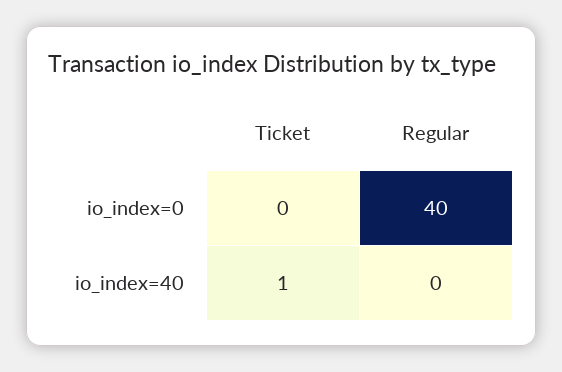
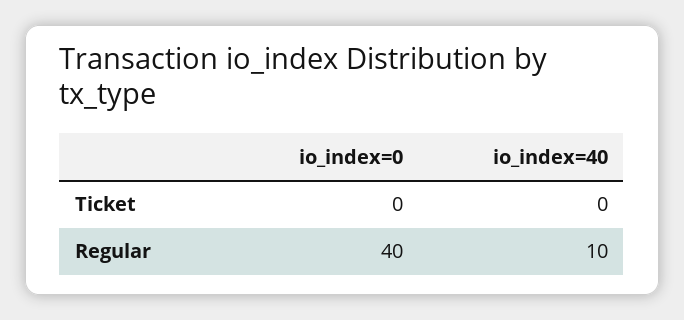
Ticket, io_index=40: 1 -> 0
Regular, io_index=40: 0 -> 10

